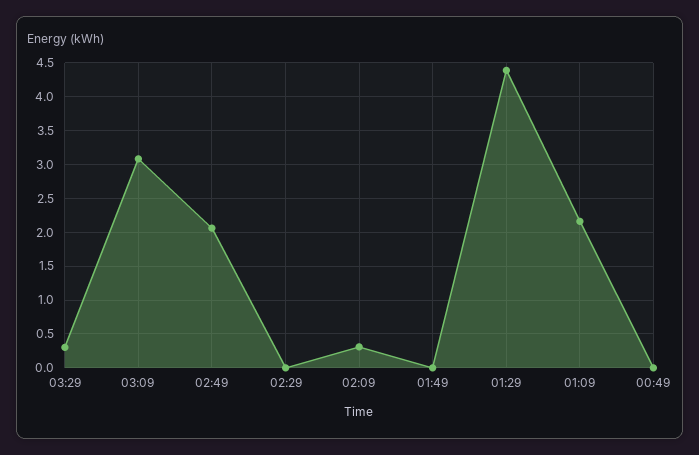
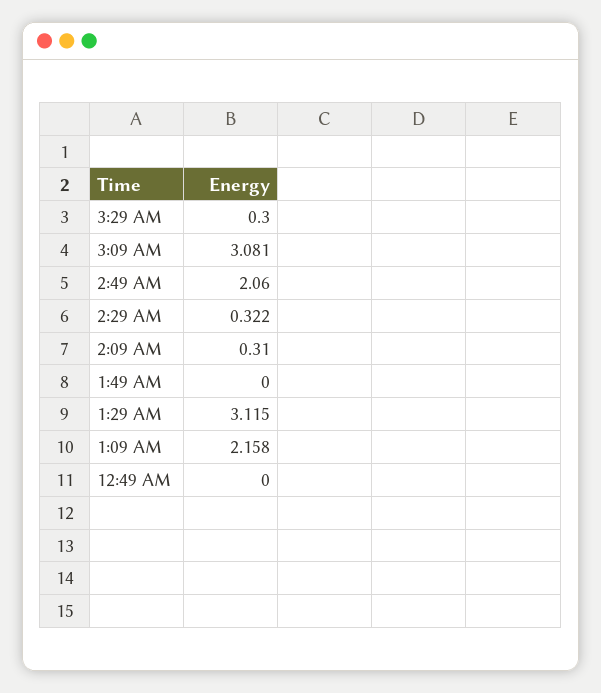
02:29: 0 -> 0.322
01:29: 4.4 -> 3.115

